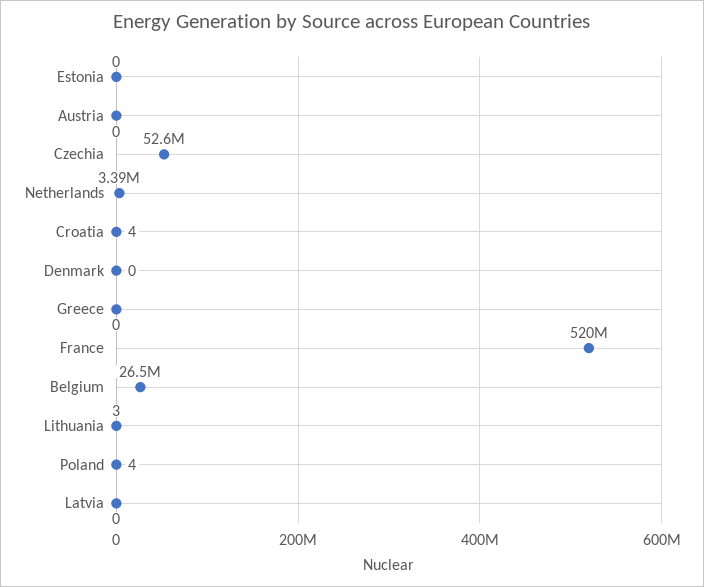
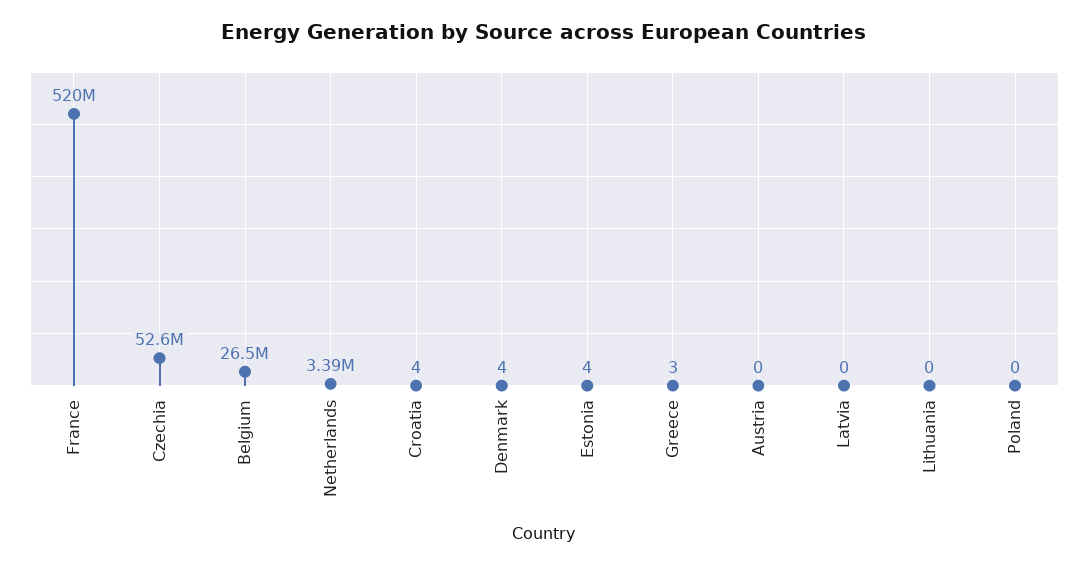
Estonia: 0 -> 4
Denmark: 0 -> 4
Greece: 0 -> 3
Lithuania: 3 -> 0
Poland: 4 -> 0

